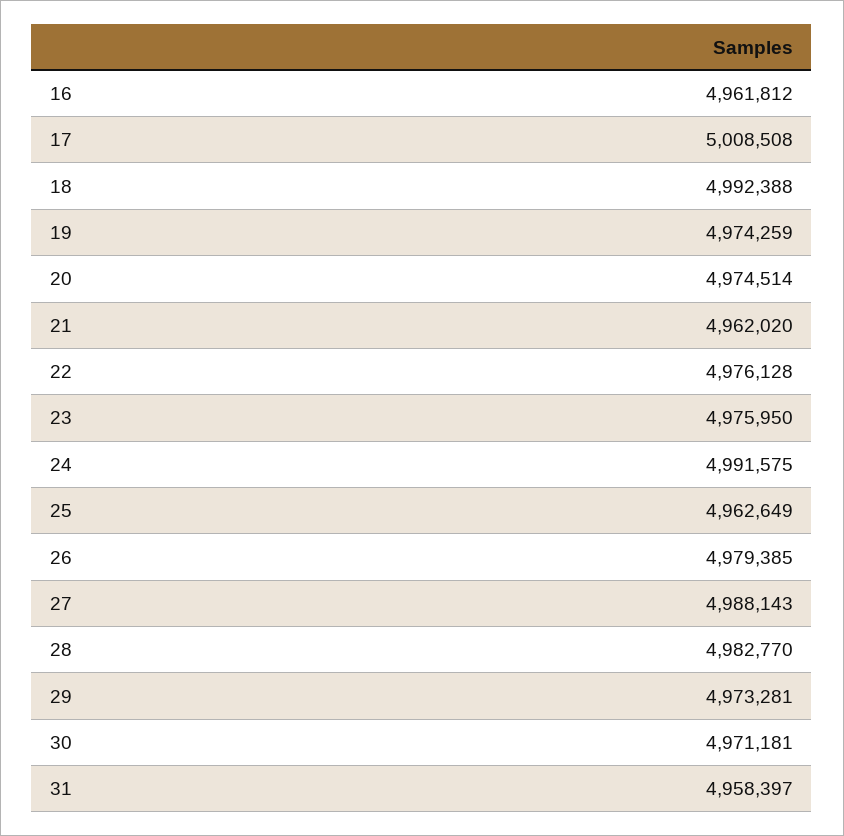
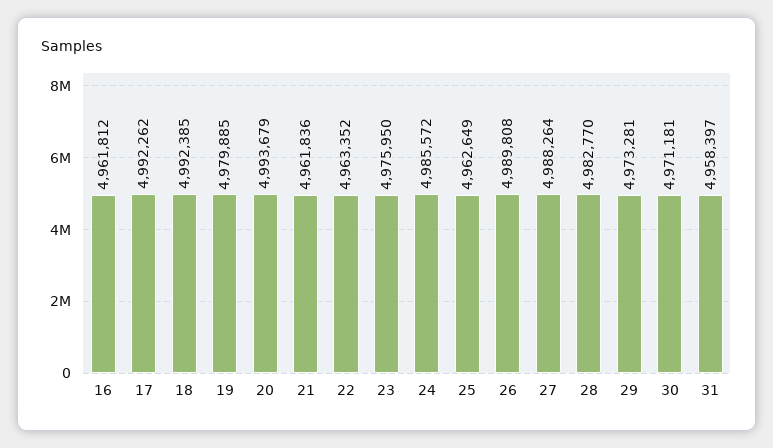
17: 5008508 -> 4992262
18: 4992388 -> 4992385
19: 4974259 -> 4979885
20: 4974514 -> 4993679
21: 4962020 -> 4961836
22: 4976128 -> 4963352
24: 4991575 -> 4985572
26: 4979385 -> 4989808
27: 4988143 -> 4988264

